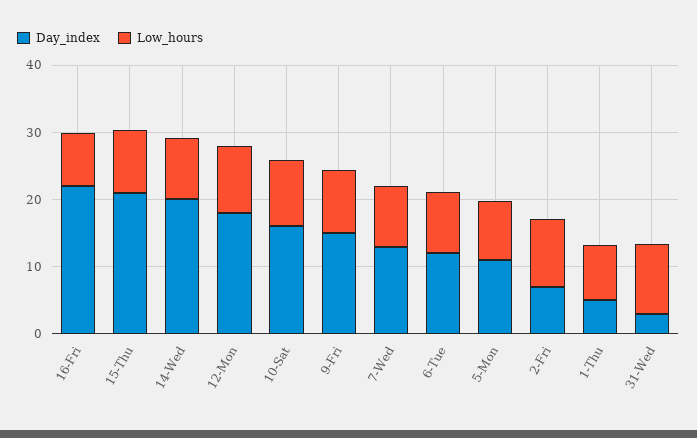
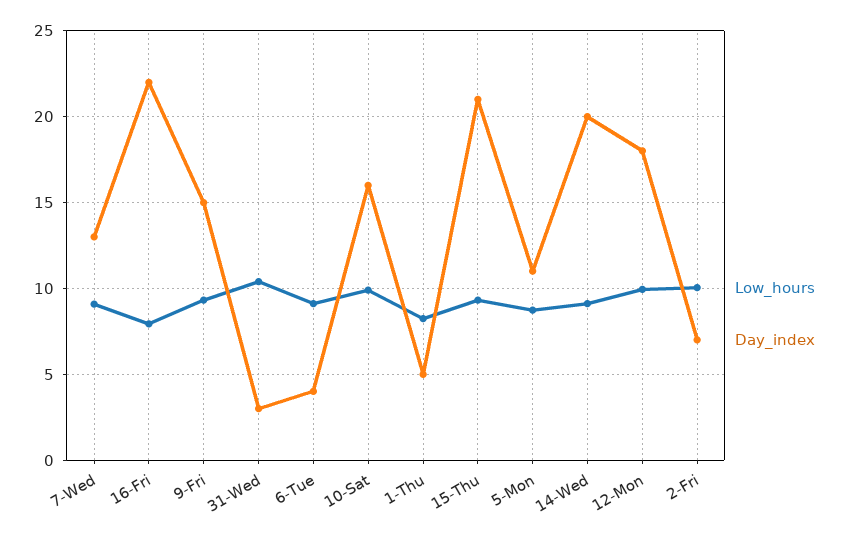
Day_index, 6-Tue: 12 -> 4

